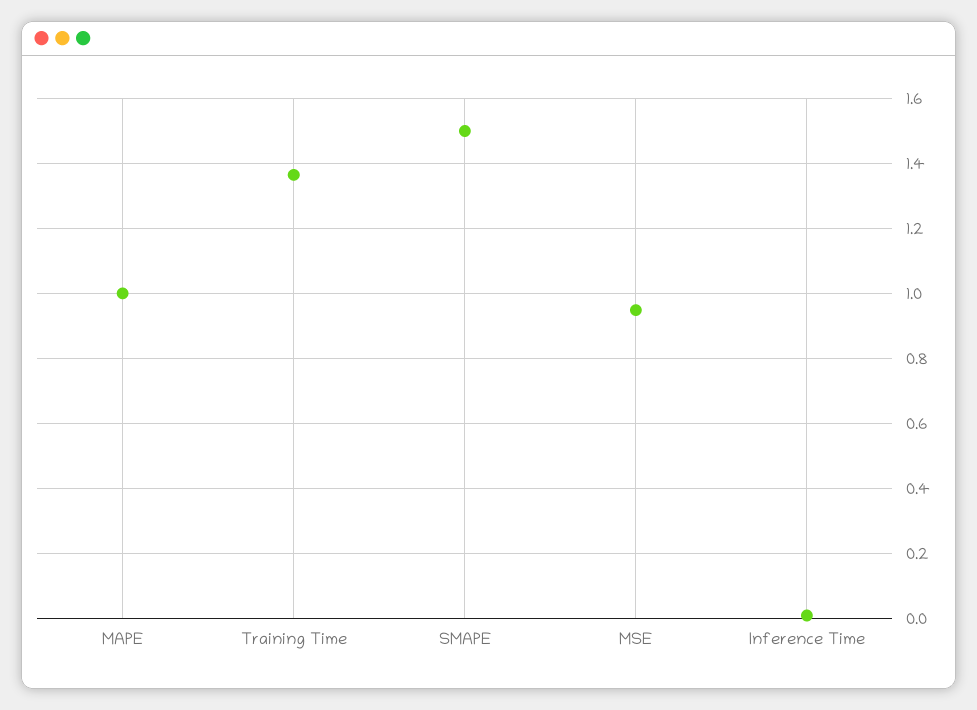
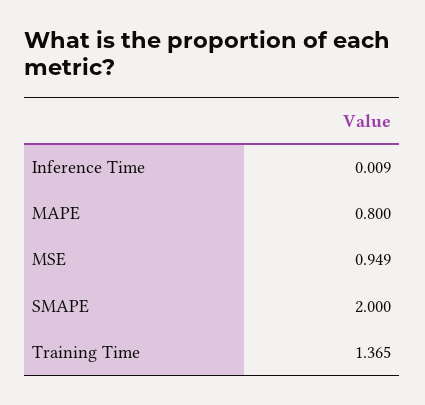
MAPE: 1 -> 0.8
SMAPE: 1.5 -> 2

